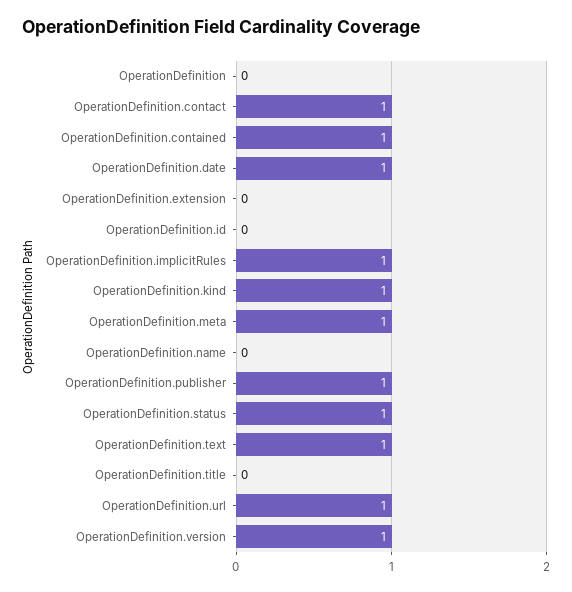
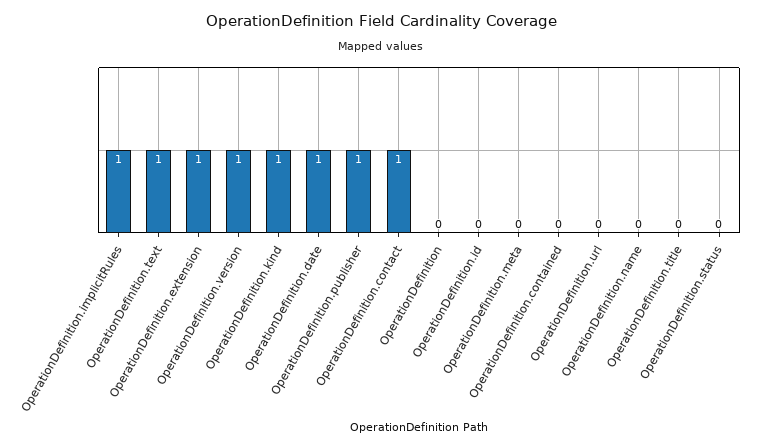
OperationDefinition.contained: 1 -> 0
OperationDefinition.extension: 0 -> 1
OperationDefinition.meta: 1 -> 0
OperationDefinition.status: 1 -> 0
OperationDefinition.url: 1 -> 0

